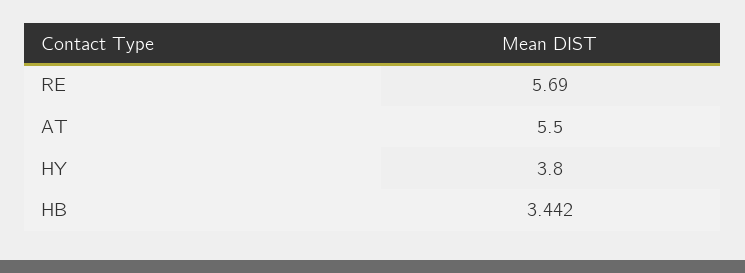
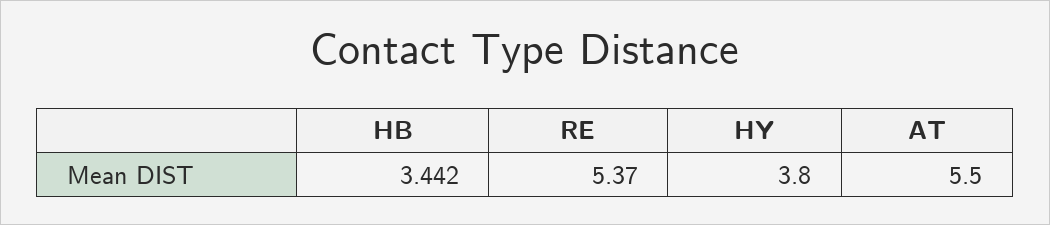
RE: 5.69 -> 5.37

